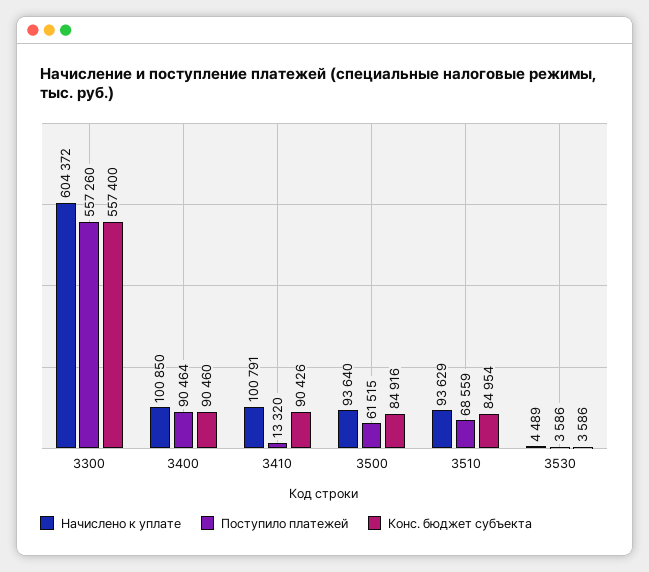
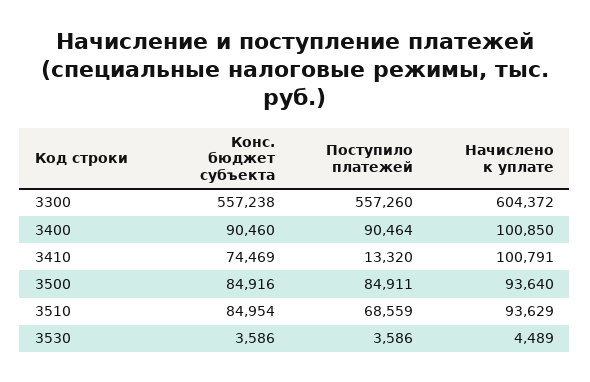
Конс. бюджет субъекта, 3300: 557400 -> 557238
Конс. бюджет субъекта, 3410: 90426 -> 74469
Поступило платежей, 3500: 61515 -> 84911

